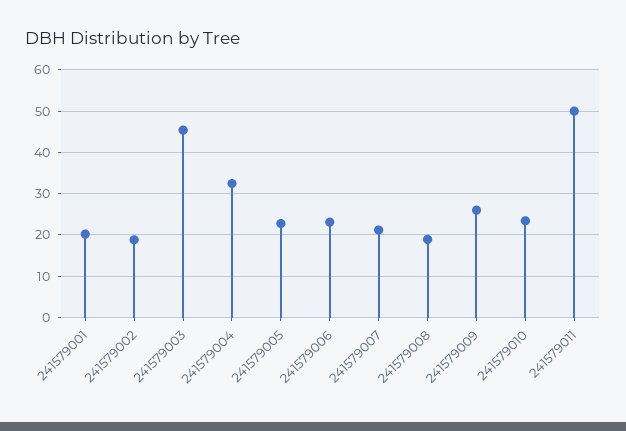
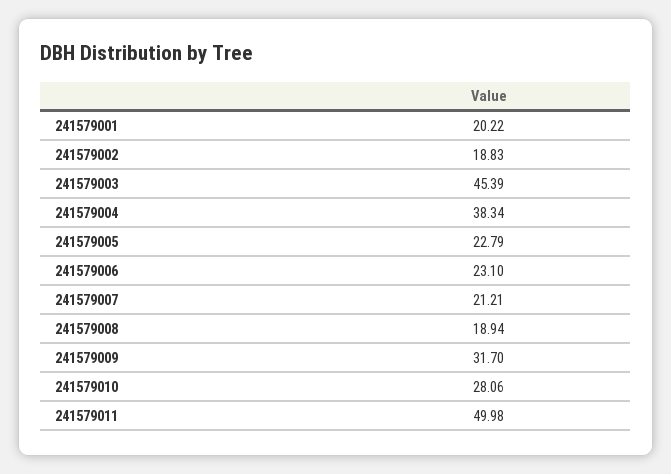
241579004: 32 -> 38.34
241579009: 26 -> 31.7
241579010: 24 -> 28.06

